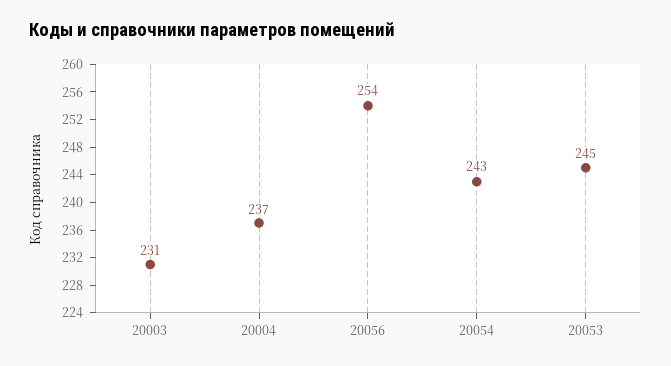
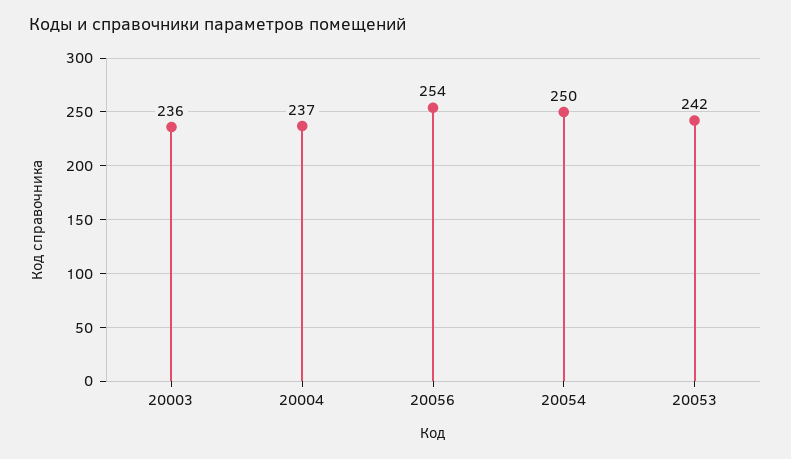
20003: 231 -> 236
20054: 243 -> 250
20053: 245 -> 242

